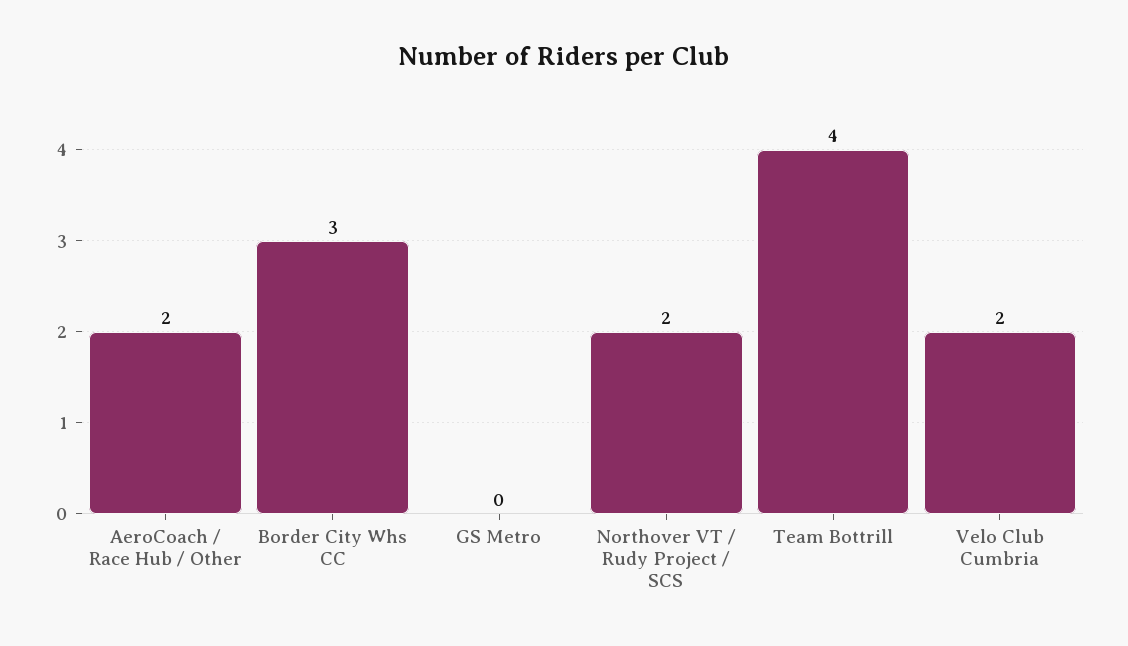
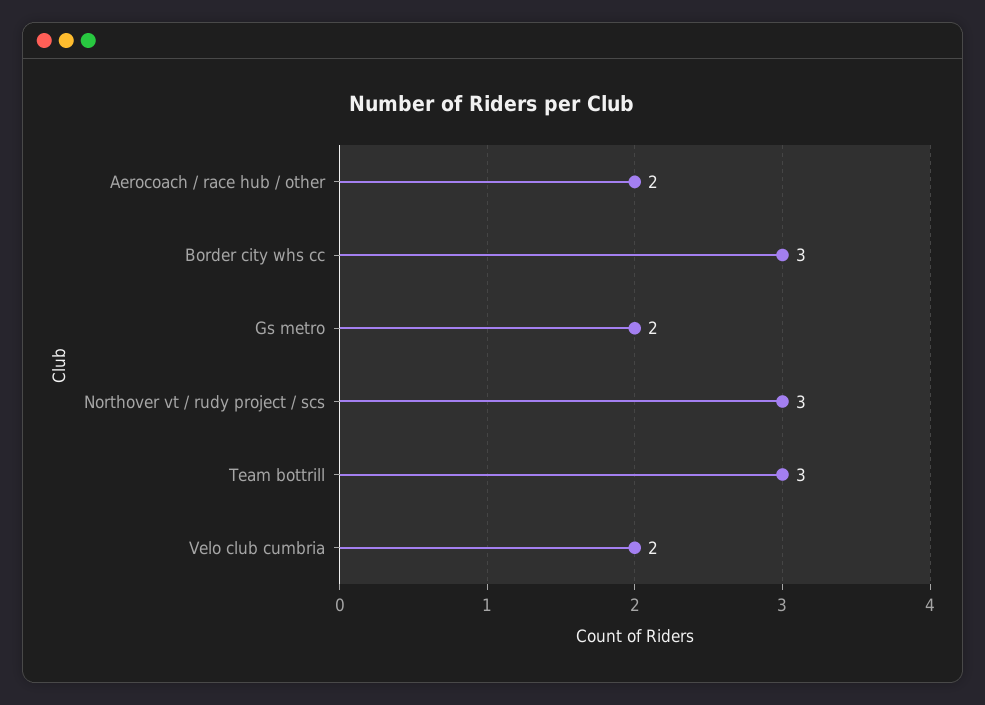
GS Metro: 0 -> 2
Northover VT / Rudy Project / SCS: 2 -> 3
Team Bottrill: 4 -> 3

